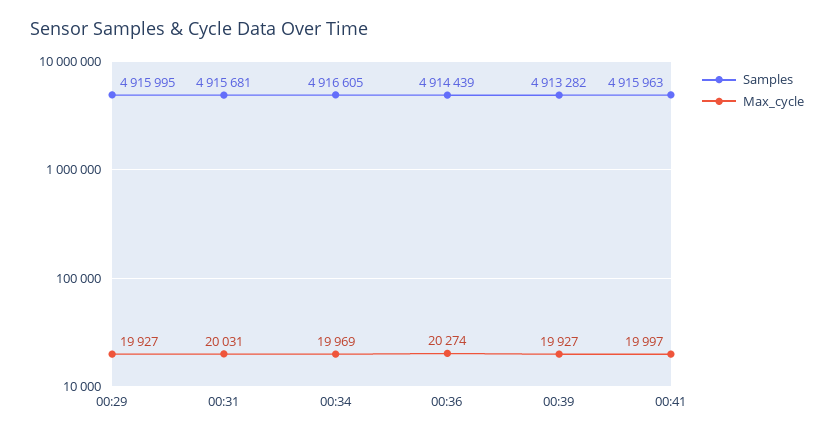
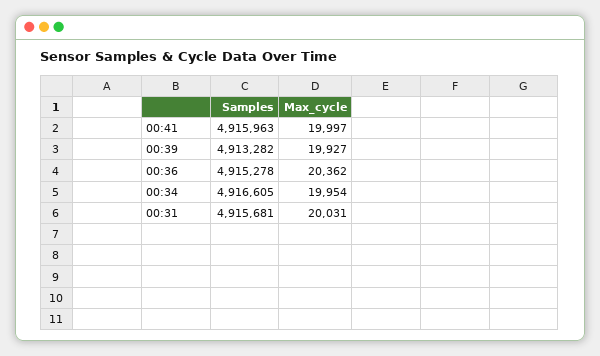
Samples, 00:29: 4915995 -> none
Max_cycle, 00:29: 19927 -> none
Max_cycle, 00:34: 19969 -> 19954
Samples, 00:36: 4914439 -> 4915278
Max_cycle, 00:36: 20274 -> 20362

